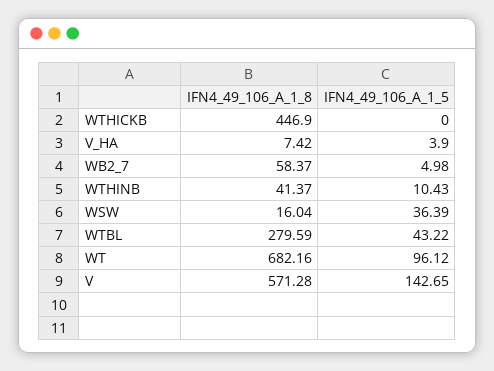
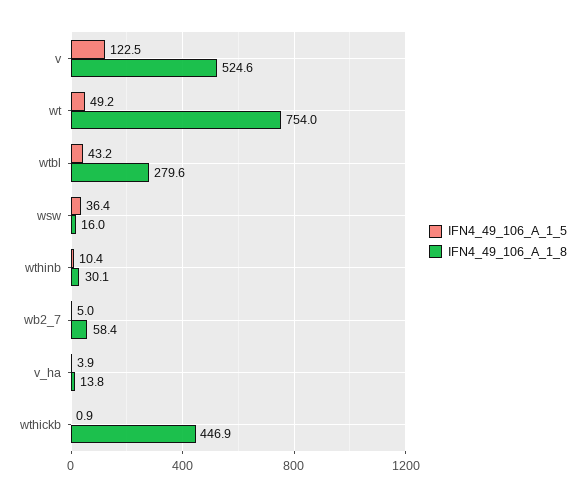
IFN4_49_106_A_1_5, WTHICKB: 0 -> 0.9
IFN4_49_106_A_1_8, V_HA: 7.42 -> 13.8
IFN4_49_106_A_1_8, WTHINB: 41.37 -> 30.1
IFN4_49_106_A_1_8, WT: 682.16 -> 754
IFN4_49_106_A_1_5, WT: 96.12 -> 49.2
IFN4_49_106_A_1_8, V: 571.28 -> 524.6
IFN4_49_106_A_1_5, V: 142.65 -> 122.5

